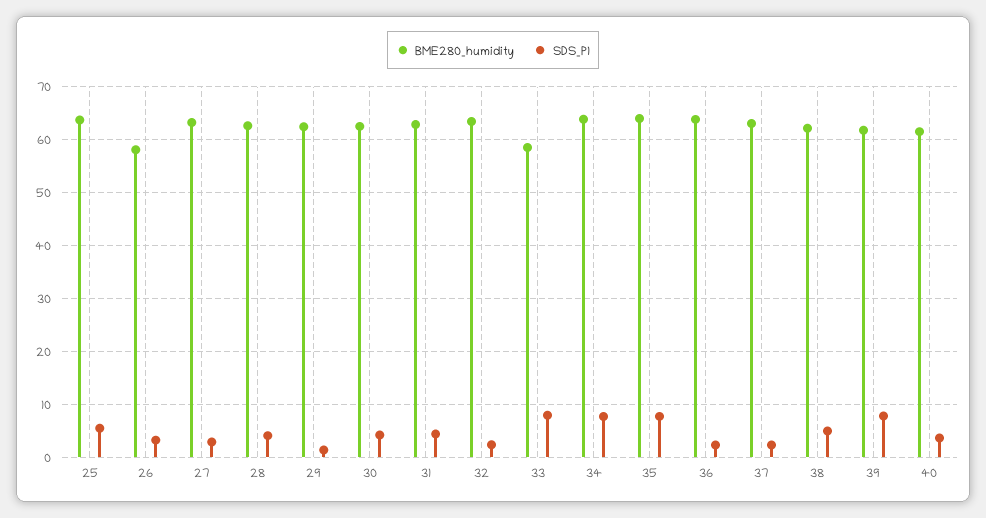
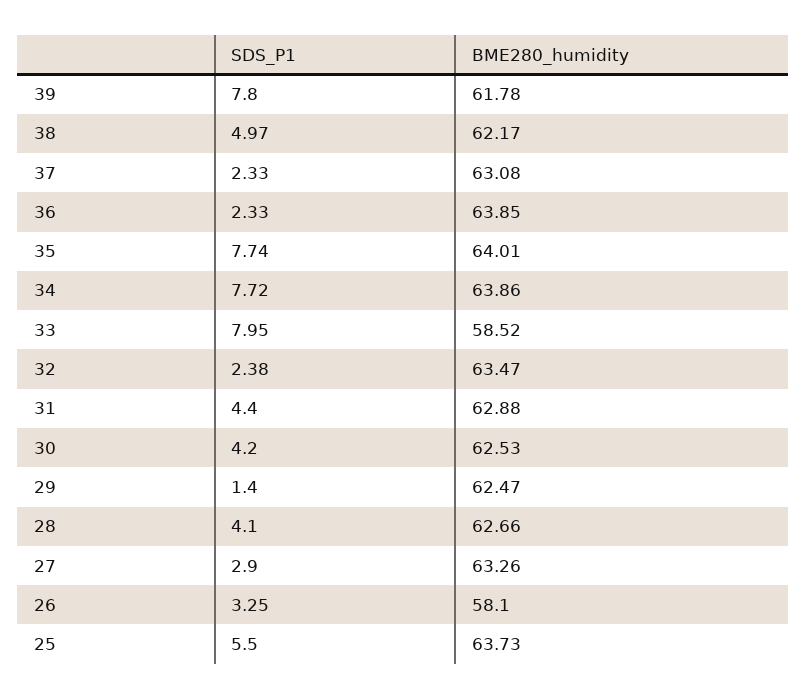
BME280_humidity, 40: 62 -> none
SDS_P1, 40: 4 -> none

